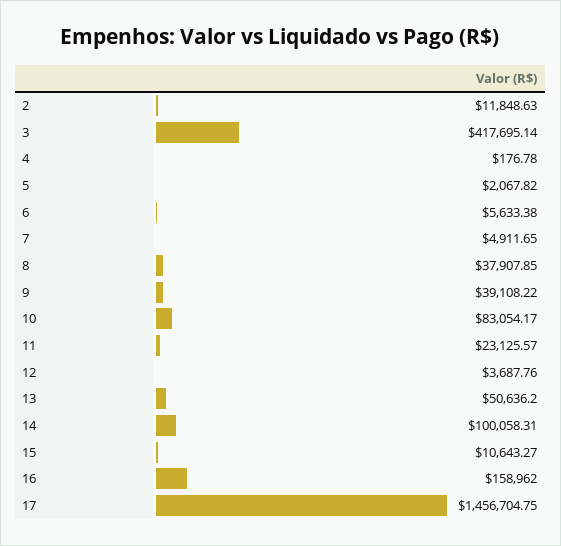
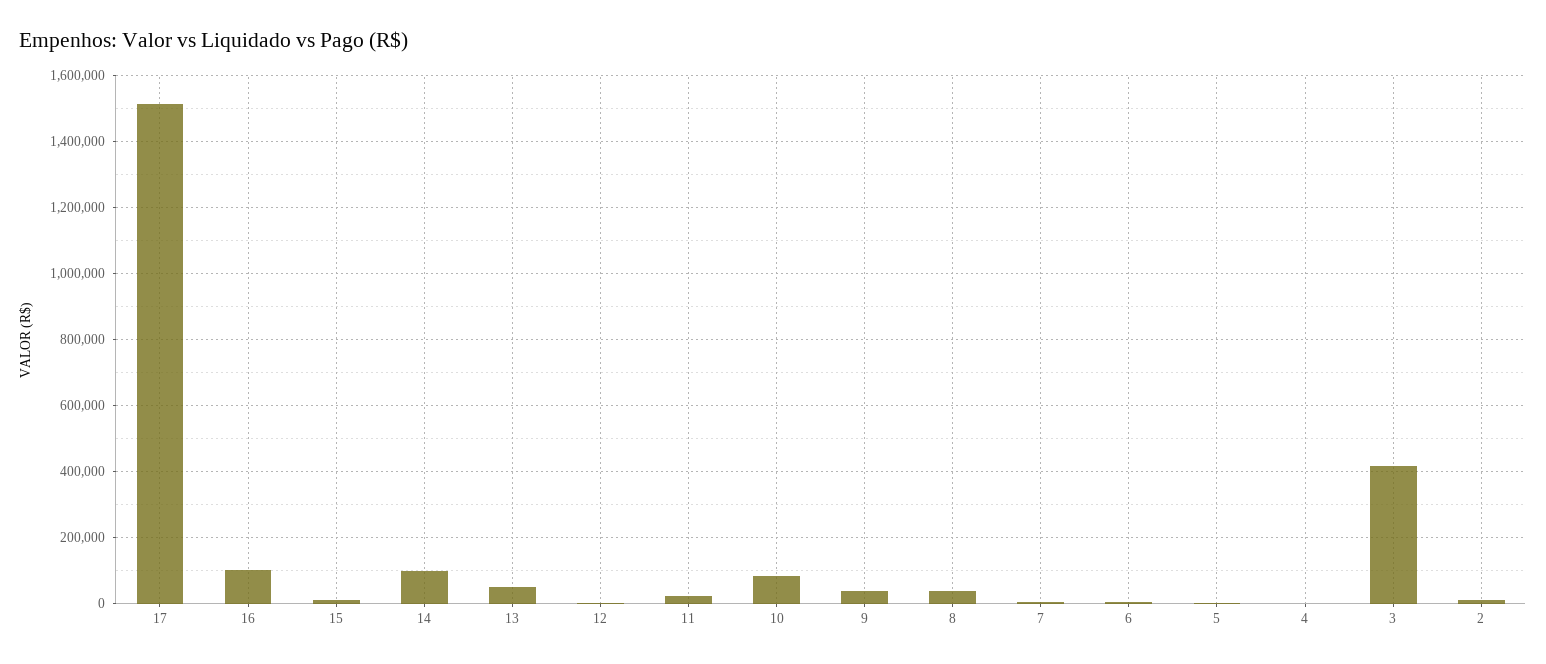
16: 158962 -> 100000
17: 1456704.75 -> 1520000

